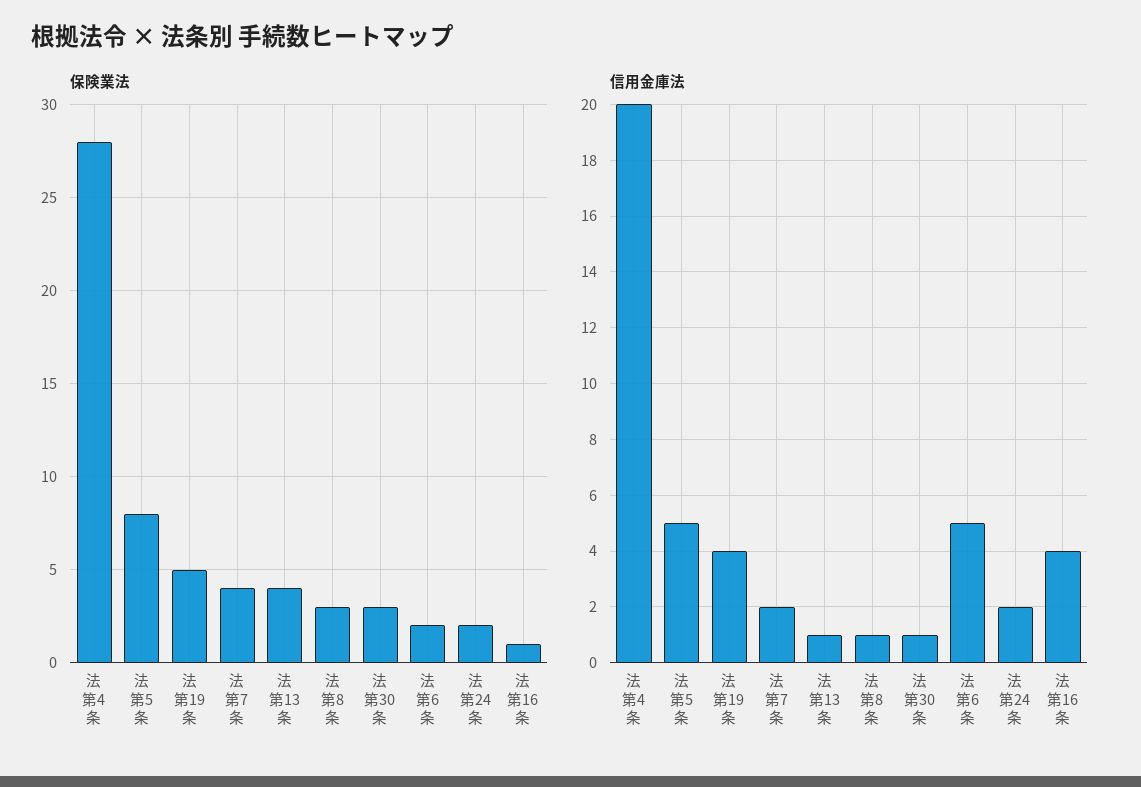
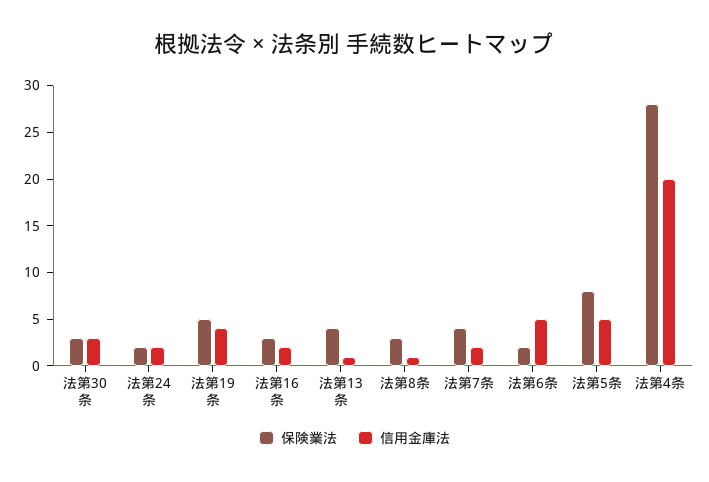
保険業法, 法第16条: 1 -> 3
信用金庫法, 法第30条: 1 -> 3
信用金庫法, 法第16条: 4 -> 2

